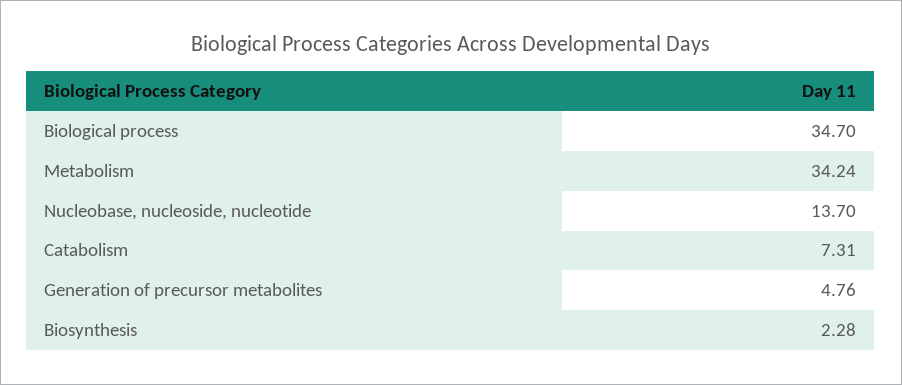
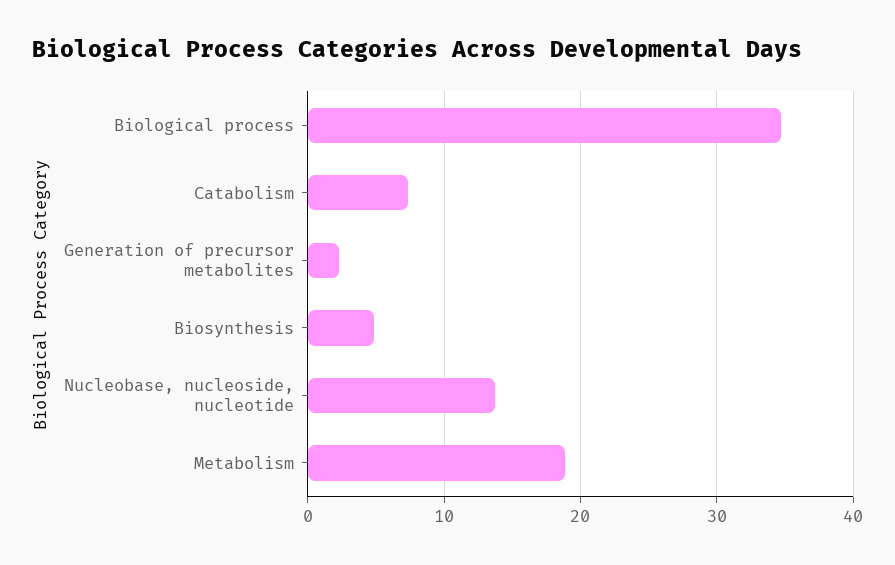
Metabolism: 34.24 -> 19
Generation of precursor metabolites: 4.76 -> 2
Biosynthesis: 2.28 -> 5

